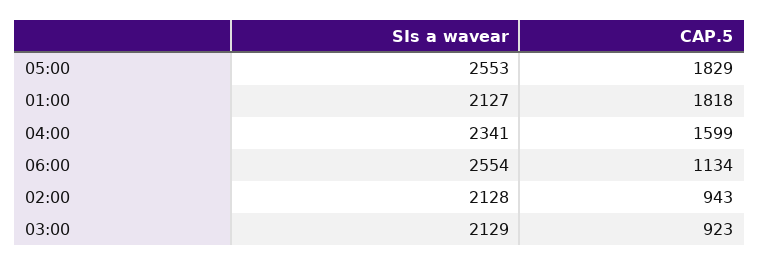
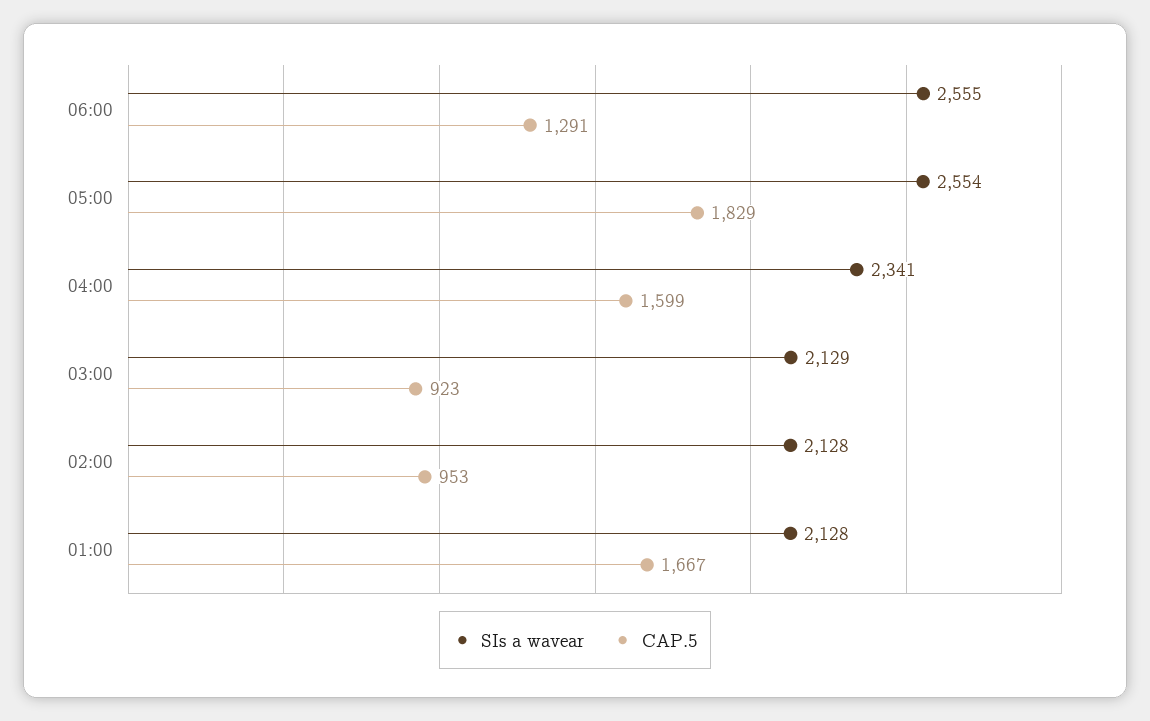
SIs a wavear, 05:00: 2553 -> 2554
SIs a wavear, 01:00: 2127 -> 2128
CAP.5, 01:00: 1818 -> 1667
SIs a wavear, 06:00: 2554 -> 2555
CAP.5, 06:00: 1134 -> 1291
CAP.5, 02:00: 943 -> 953

